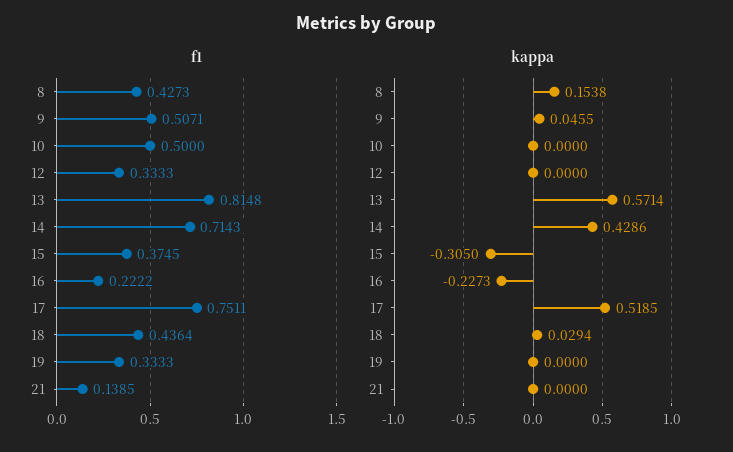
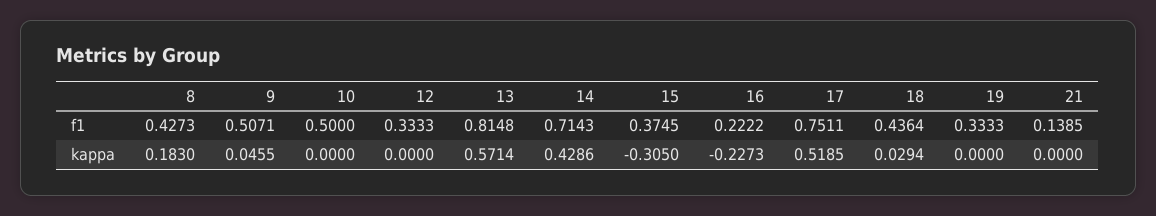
kappa, 8: 0.1538 -> 0.183

